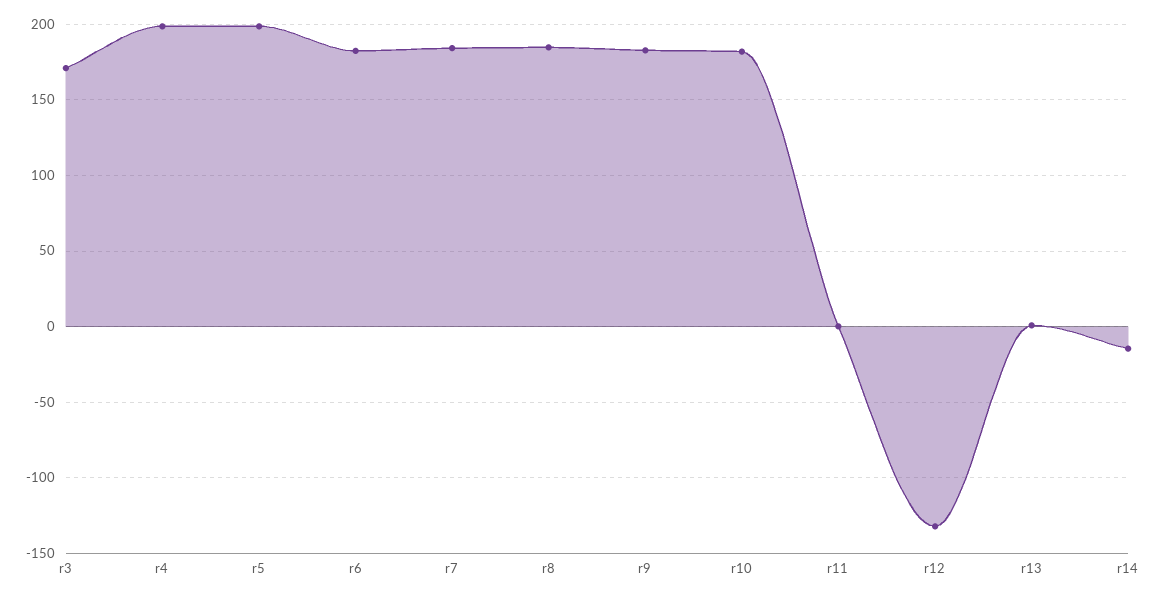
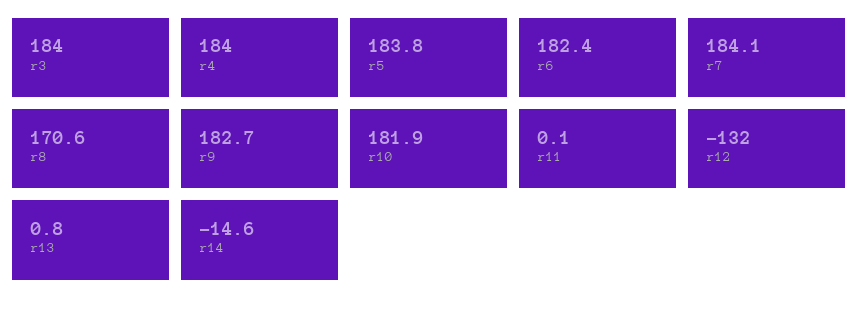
r3: 170 -> 184
r4: 200 -> 184
r5: 200 -> 183.8
r8: 185 -> 170.6

